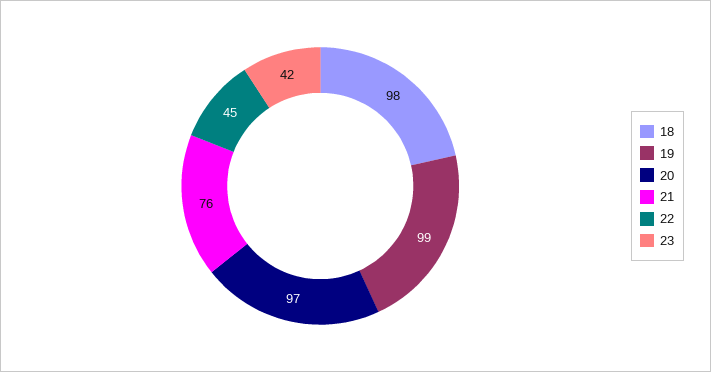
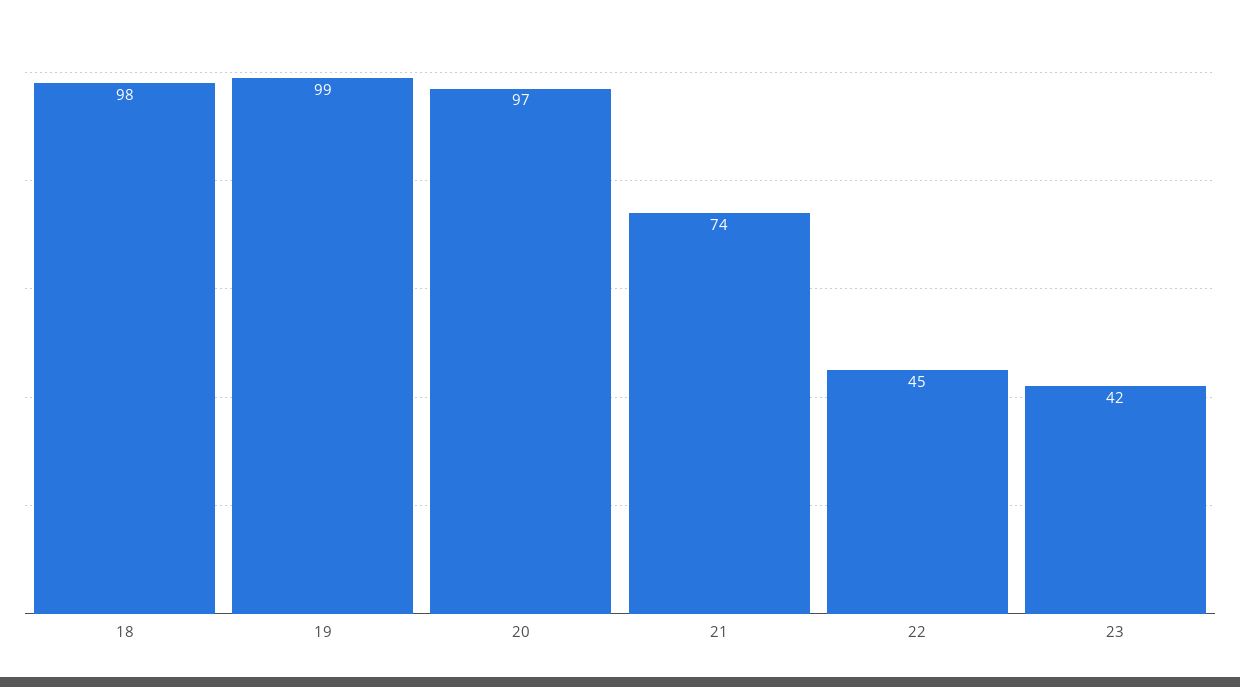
21: 76 -> 74

